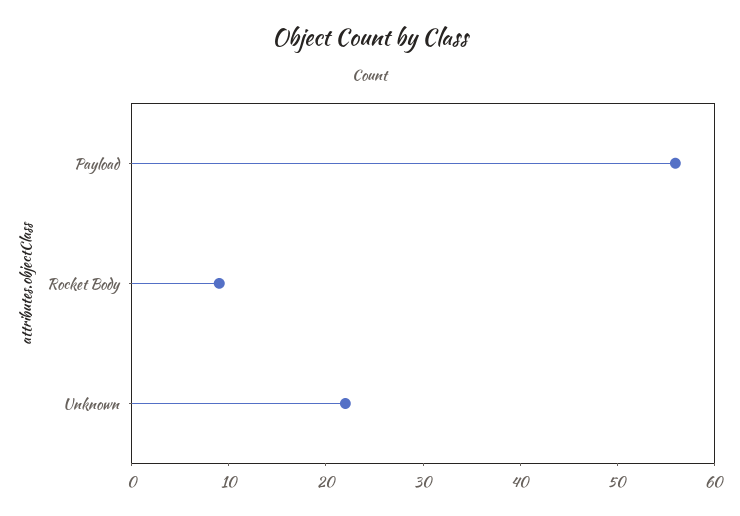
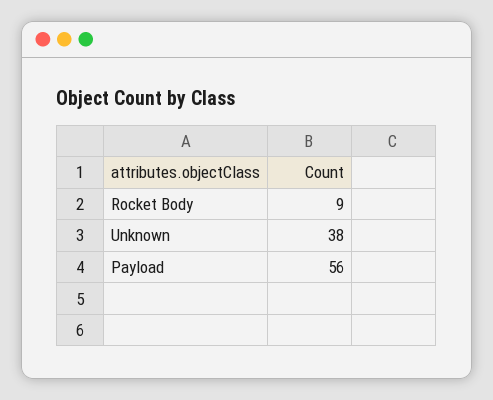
Unknown: 22 -> 38

